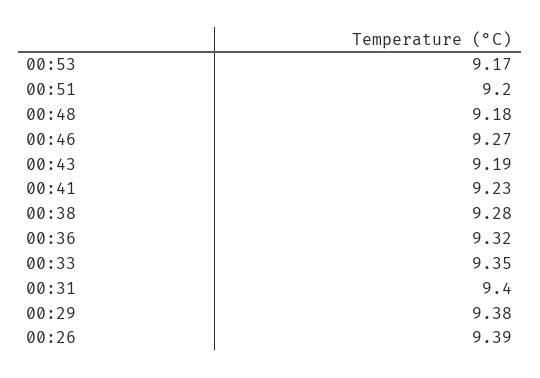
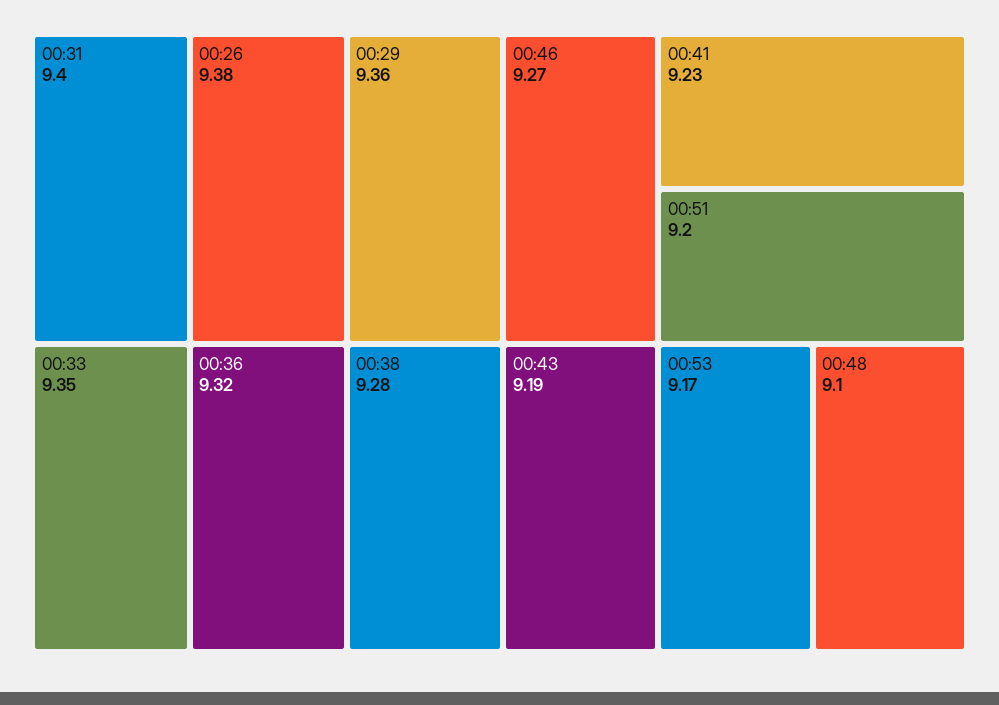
00:48: 9.18 -> 9.1
00:29: 9.38 -> 9.36
00:26: 9.39 -> 9.38

